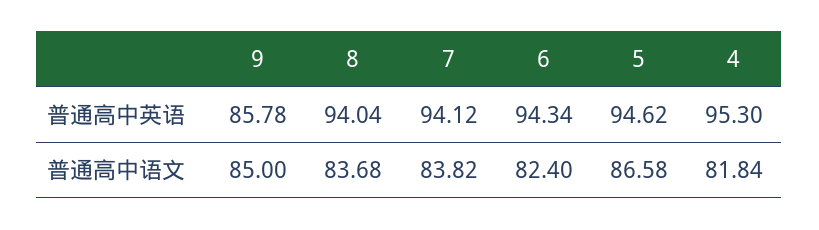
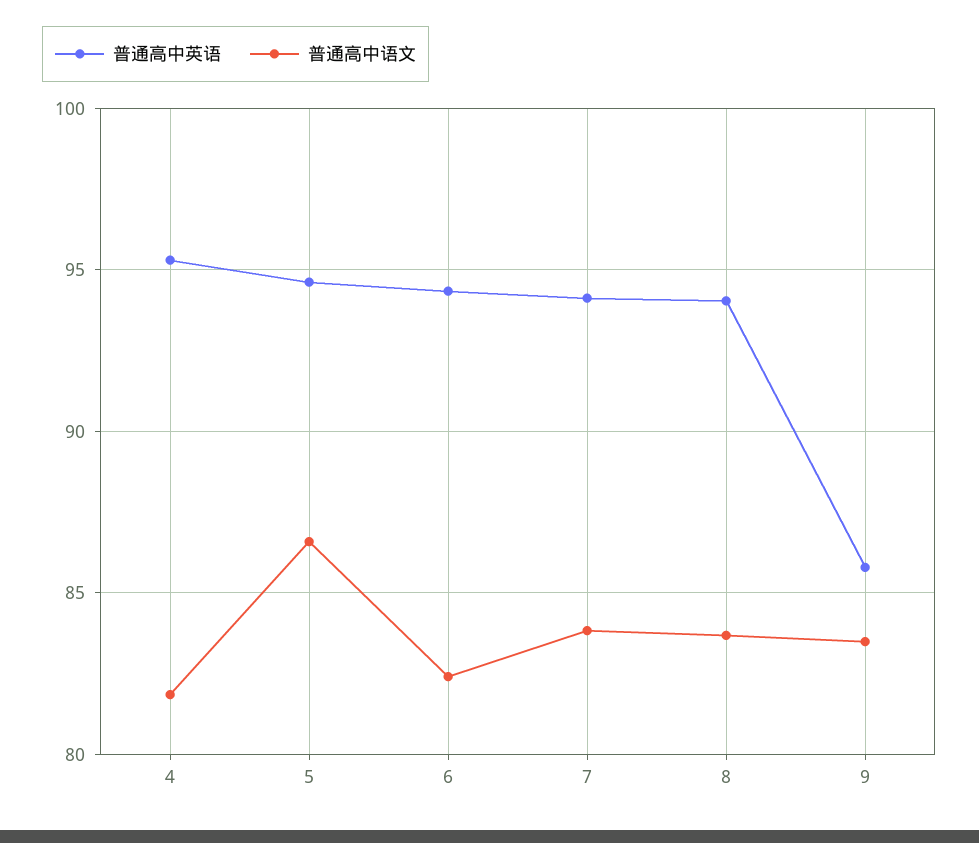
普通高中语文, 9: 85 -> 83.5

